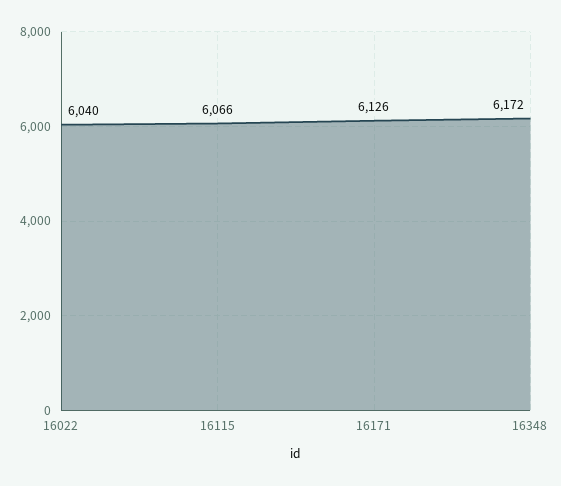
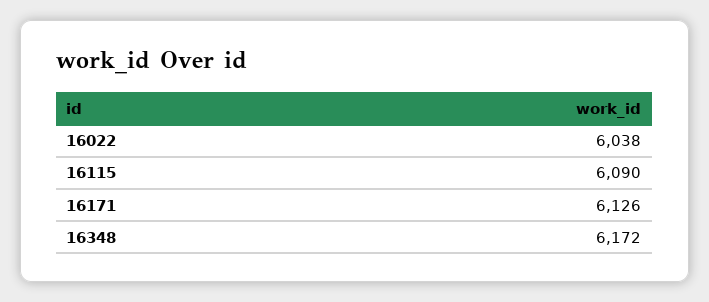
16022: 6040 -> 6038
16115: 6066 -> 6090

